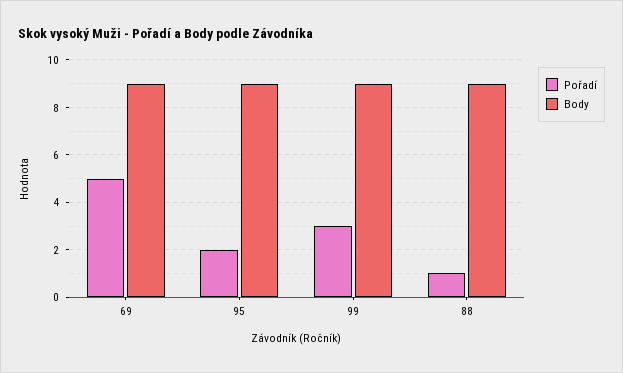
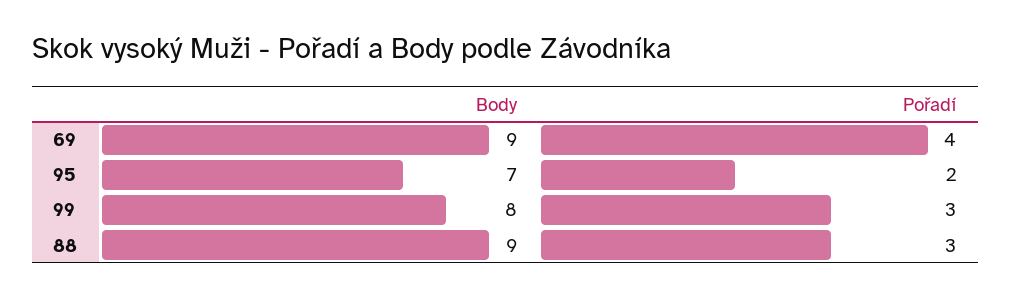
Pořadí, 69: 5 -> 4
Body, 95: 9 -> 7
Body, 99: 9 -> 8
Pořadí, 88: 1 -> 3

